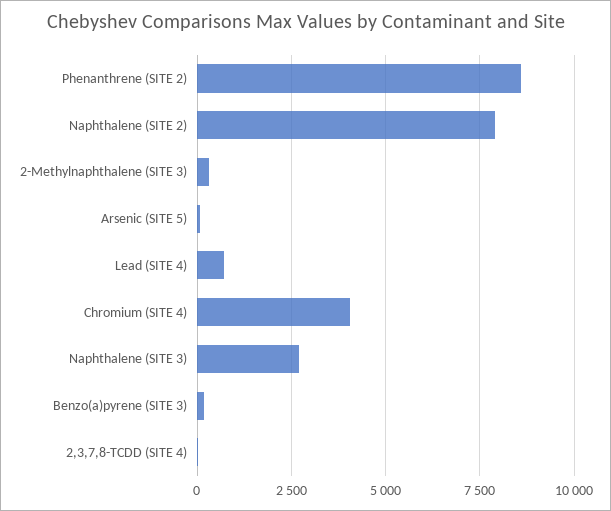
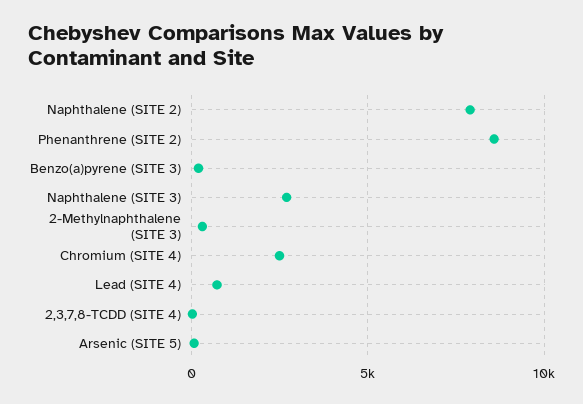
Chromium (SITE 4): 4000 -> 2500

